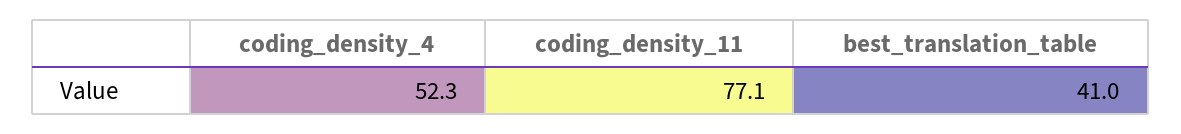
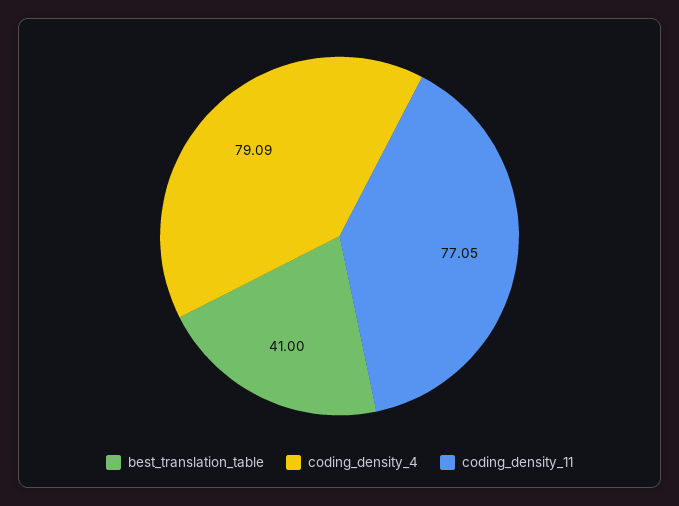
coding_density_4: 52.3 -> 79.09

